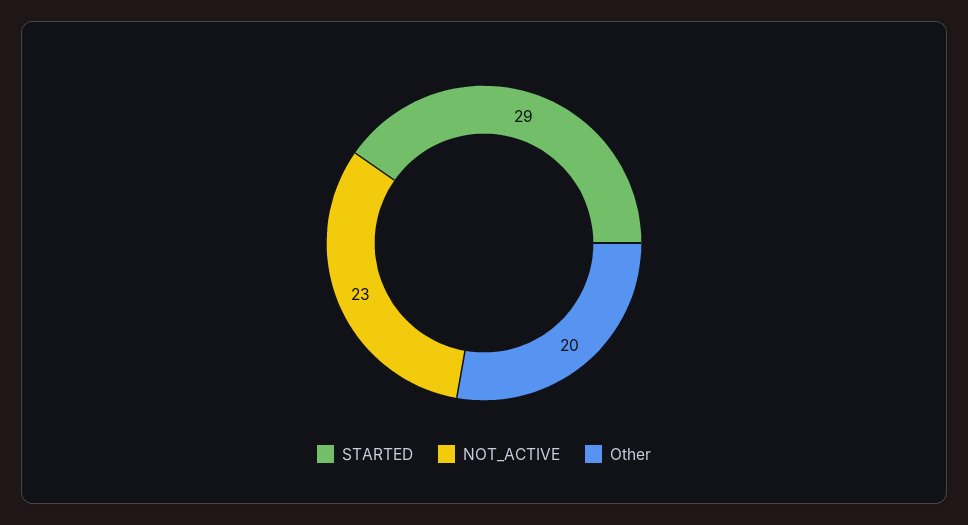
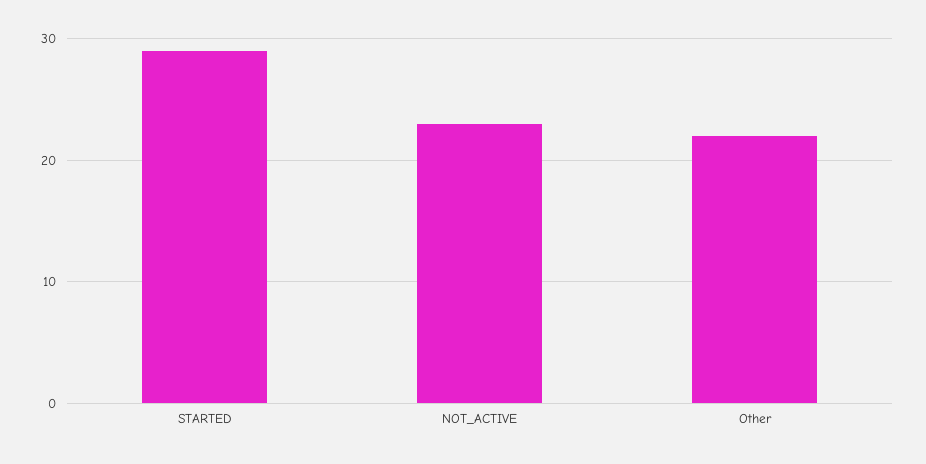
Other: 20 -> 22

